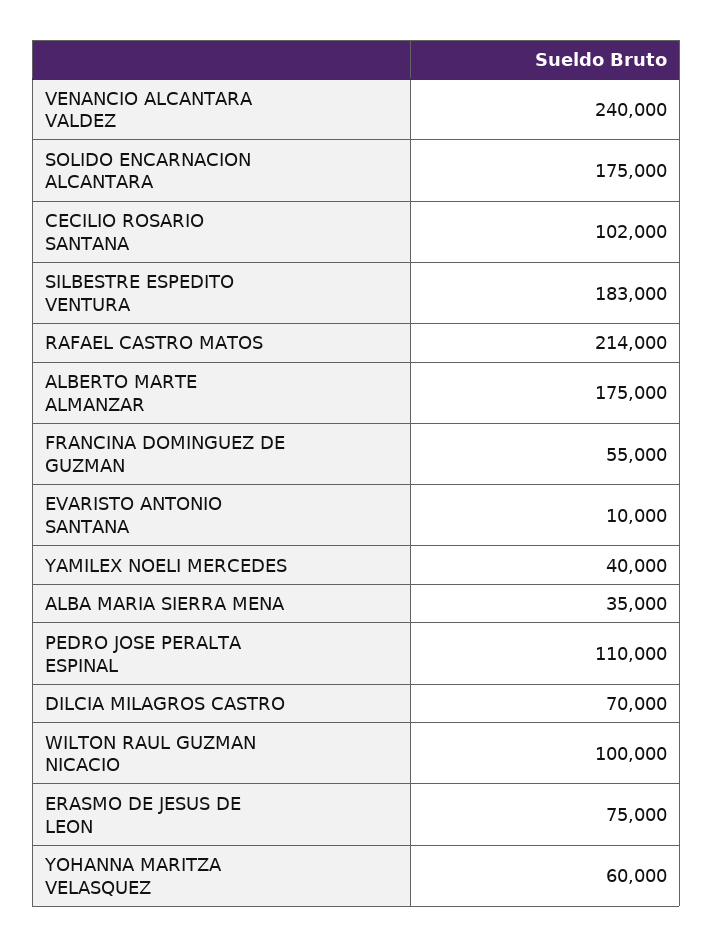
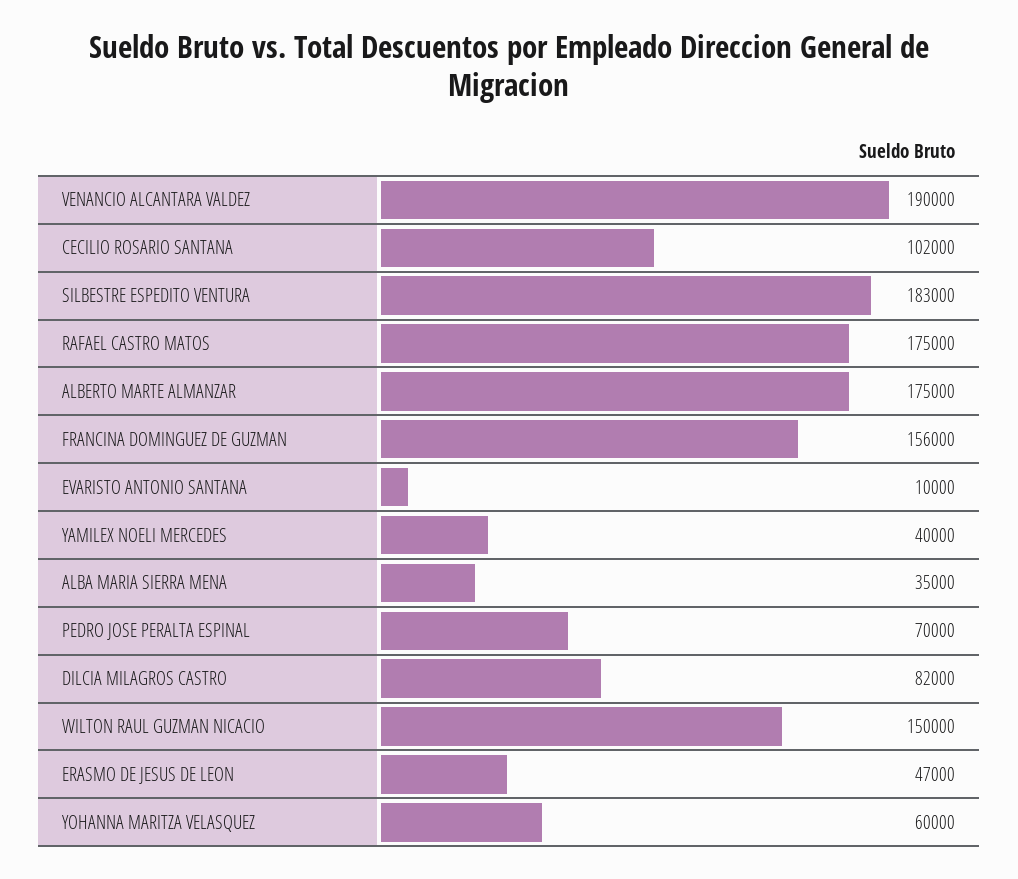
VENANCIO ALCANTARA VALDEZ: 240000 -> 190000
SOLIDO ENCARNACION ALCANTARA: 175000 -> none
RAFAEL CASTRO MATOS: 214000 -> 175000
FRANCINA DOMINGUEZ DE GUZMAN: 55000 -> 156000
PEDRO JOSE PERALTA ESPINAL: 110000 -> 70000
DILCIA MILAGROS CASTRO: 70000 -> 82000
WILTON RAUL GUZMAN NICACIO: 100000 -> 150000
ERASMO DE JESUS DE LEON: 75000 -> 47000

